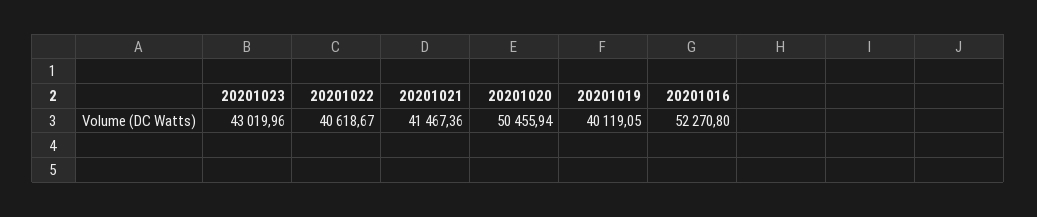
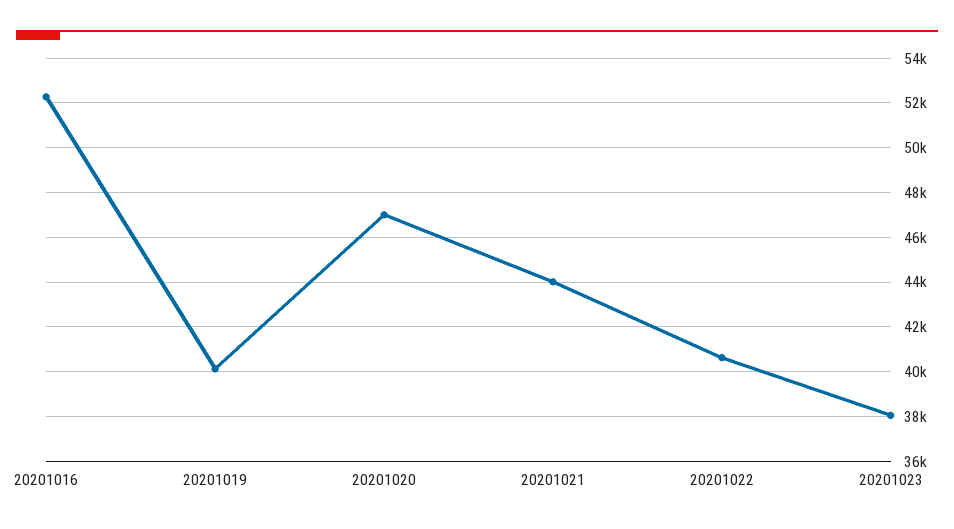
20201023: 43019.96 -> 38000
20201021: 41467.36 -> 44000
20201020: 50455.94 -> 47000

